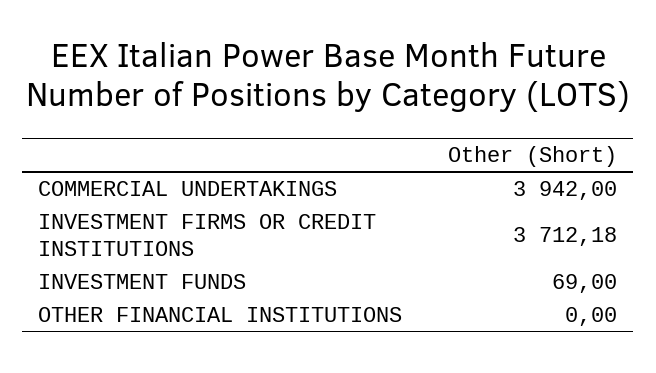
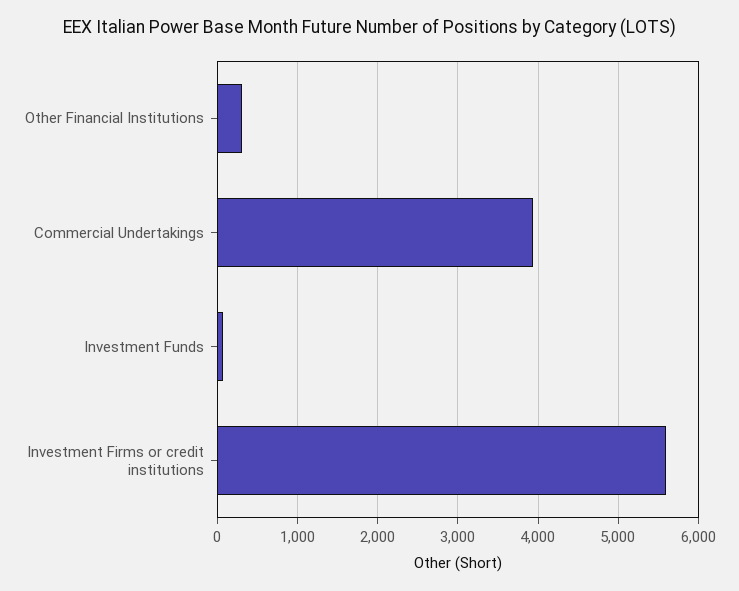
INVESTMENT FIRMS OR CREDIT INSTITUTIONS: 3712.18 -> 5600
OTHER FINANCIAL INSTITUTIONS: 0 -> 300

